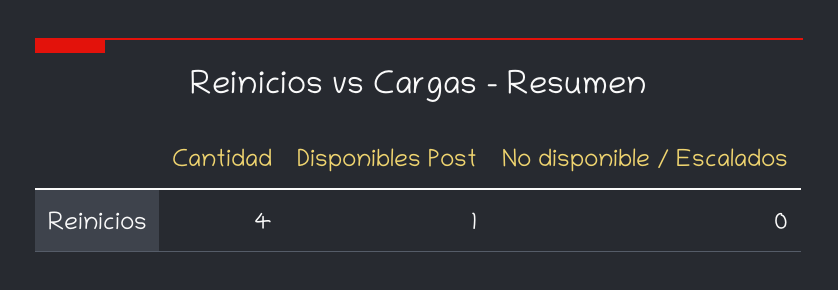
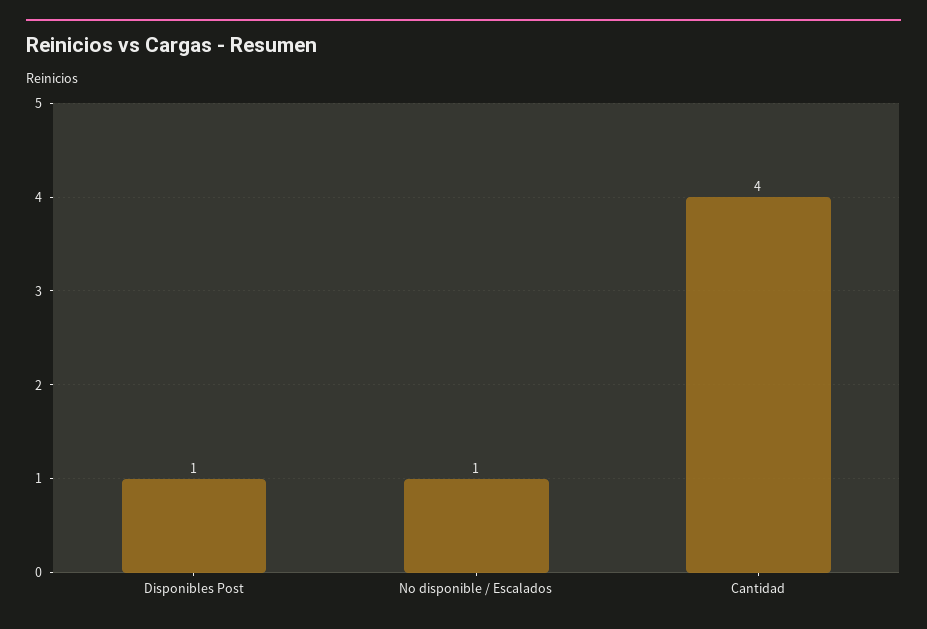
No disponible / Escalados: 0 -> 1

